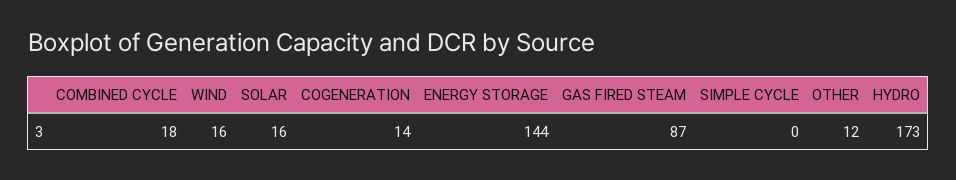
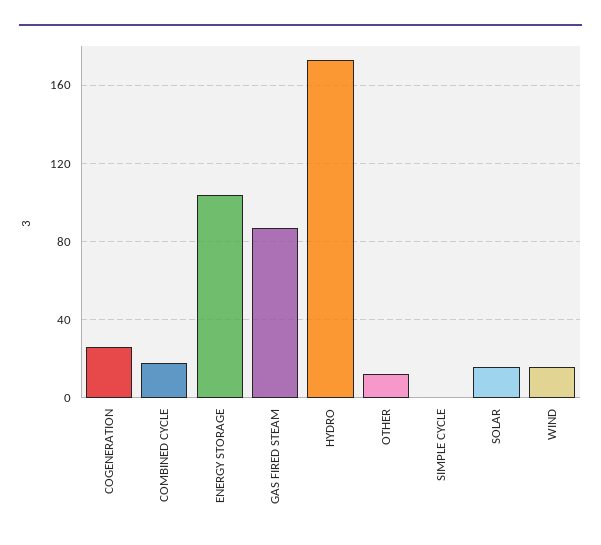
COGENERATION: 14 -> 25
ENERGY STORAGE: 144 -> 105

